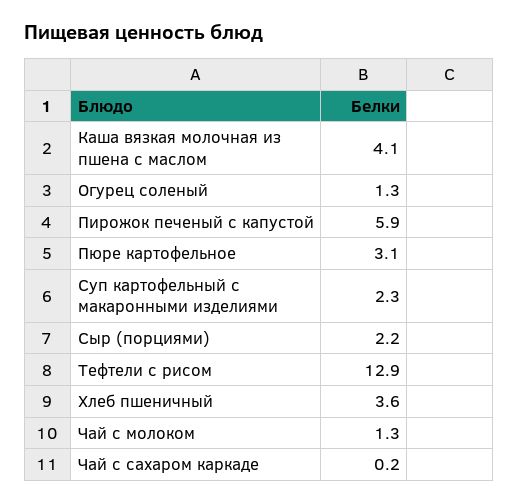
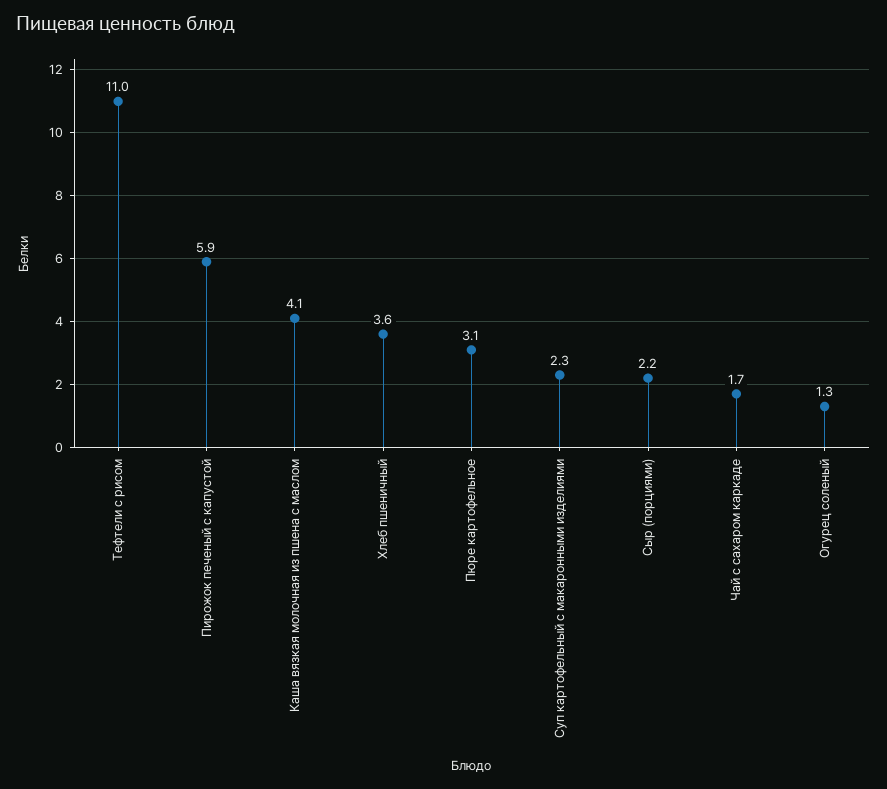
Тефтели с рисом: 12.9 -> 11
Чай с молоком: 1.3 -> none
Чай с сахаром каркаде: 0.2 -> 1.7

